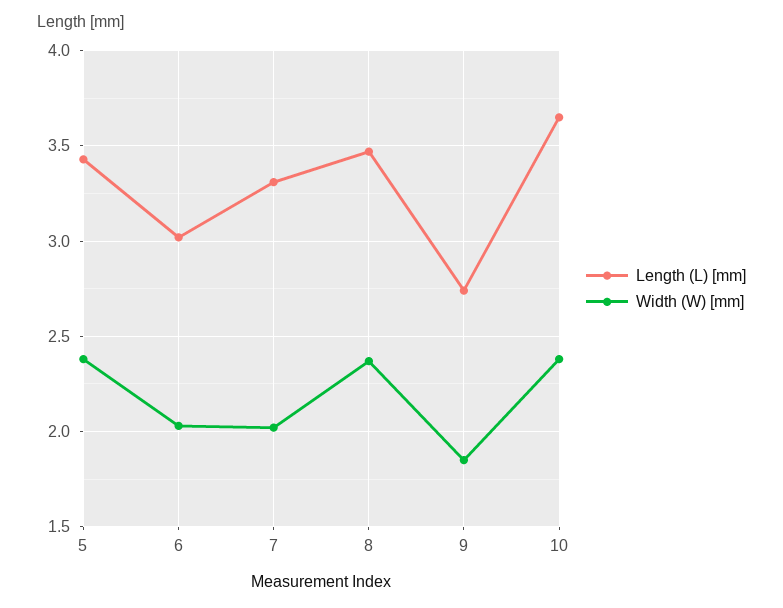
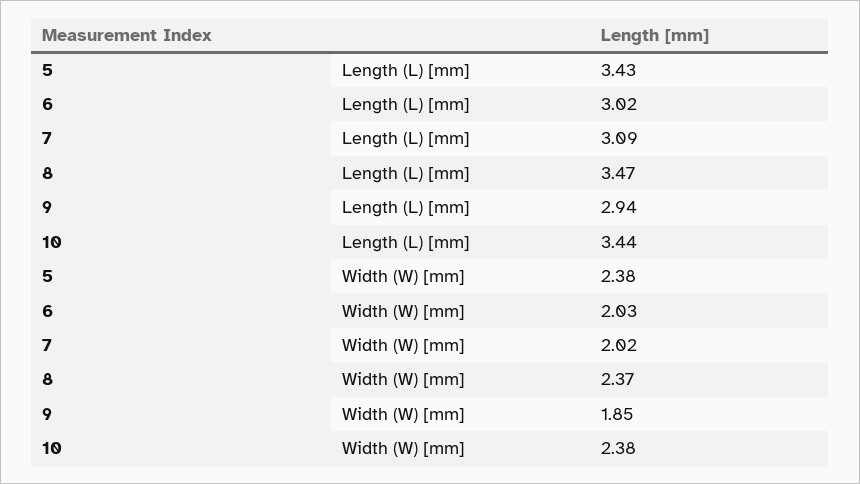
Length (L) [mm], 7: 3.3 -> 3.09
Length (L) [mm], 9: 2.75 -> 2.94
Length (L) [mm], 10: 3.65 -> 3.44

